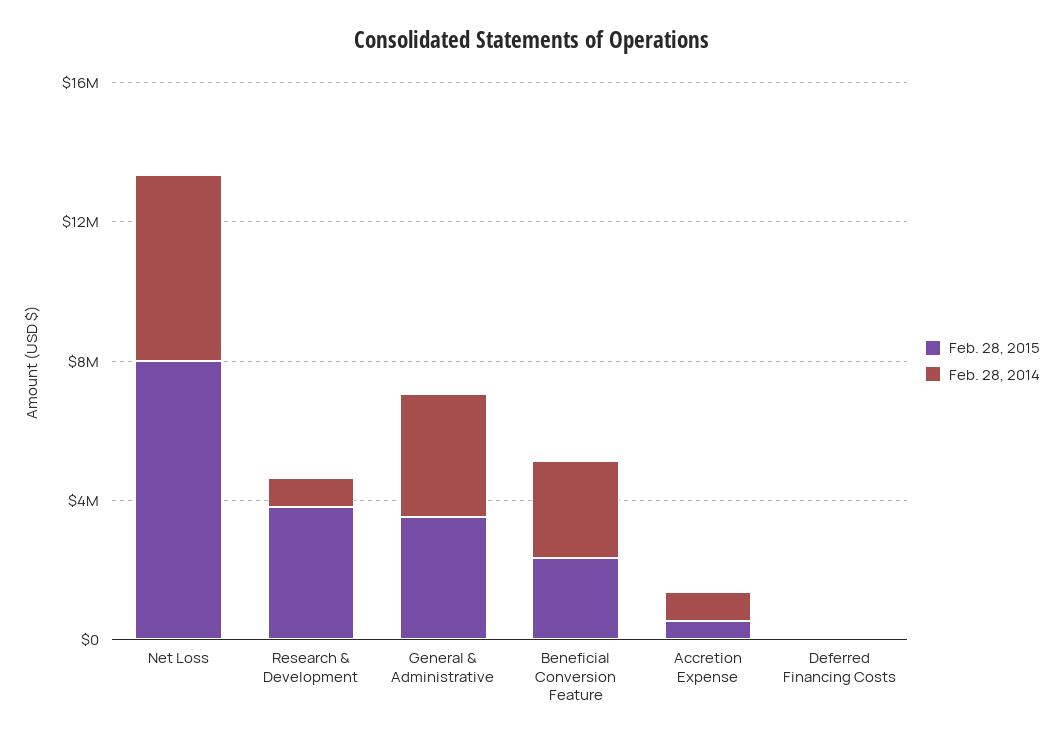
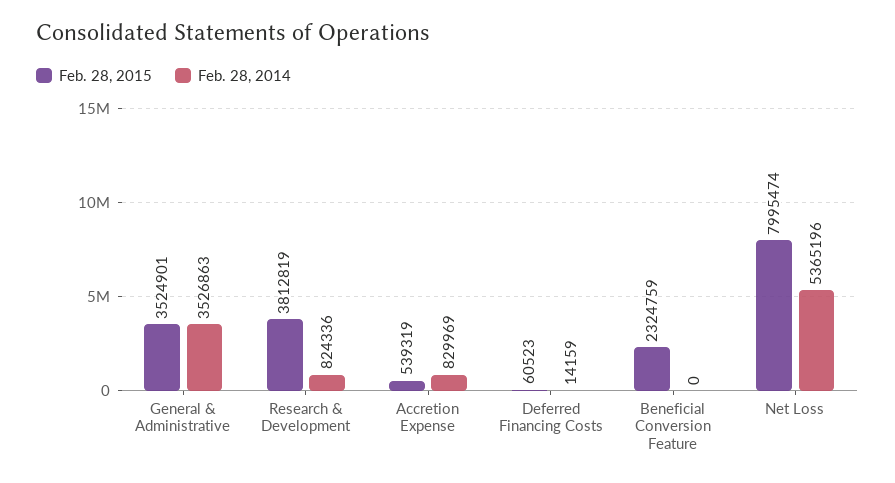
Feb. 28, 2014, Beneficial Conversion Feature: 3000000 -> 0

